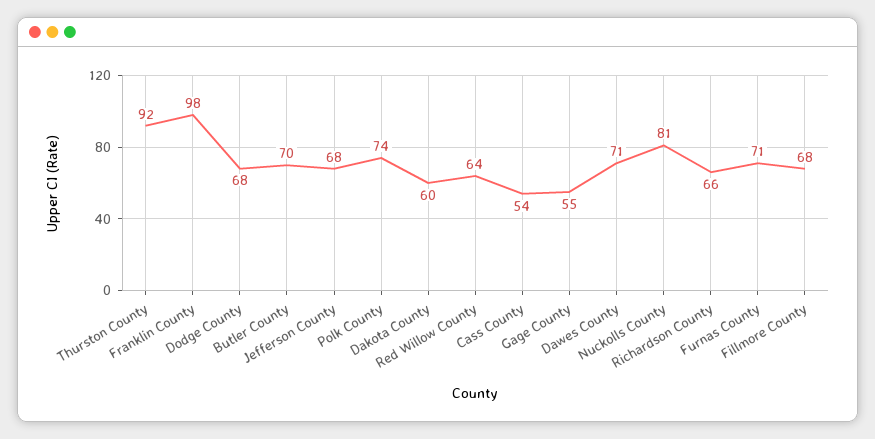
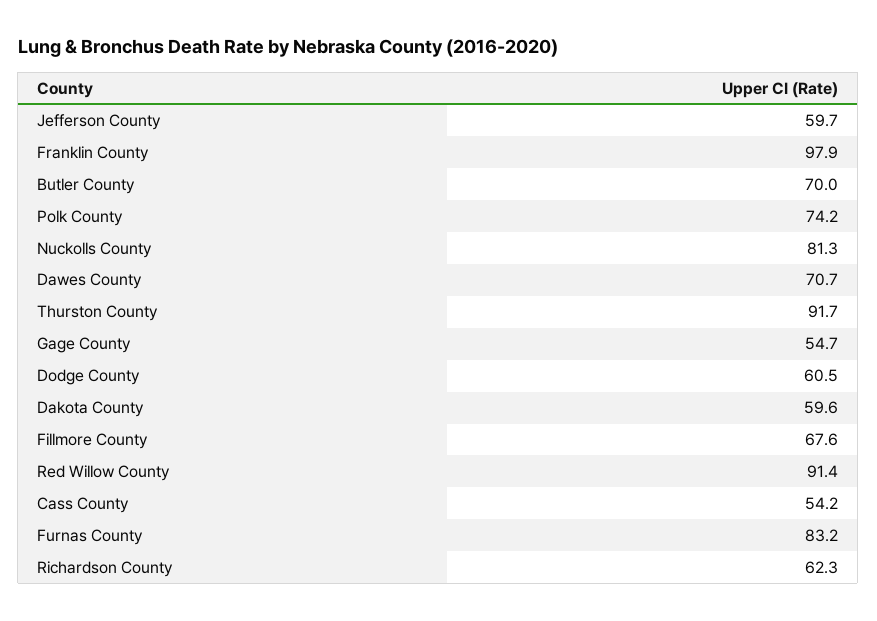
Dodge County: 68 -> 60.5
Jefferson County: 68 -> 59.7
Red Willow County: 64 -> 91.4
Richardson County: 66 -> 62.3
Furnas County: 71 -> 83.2

